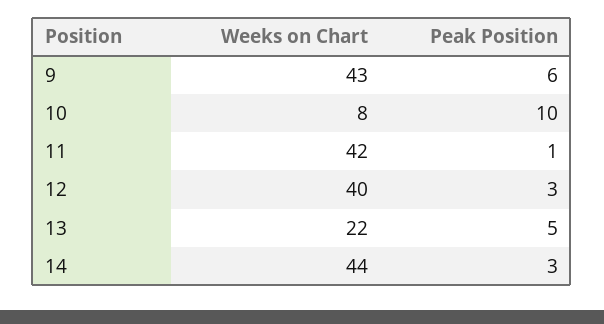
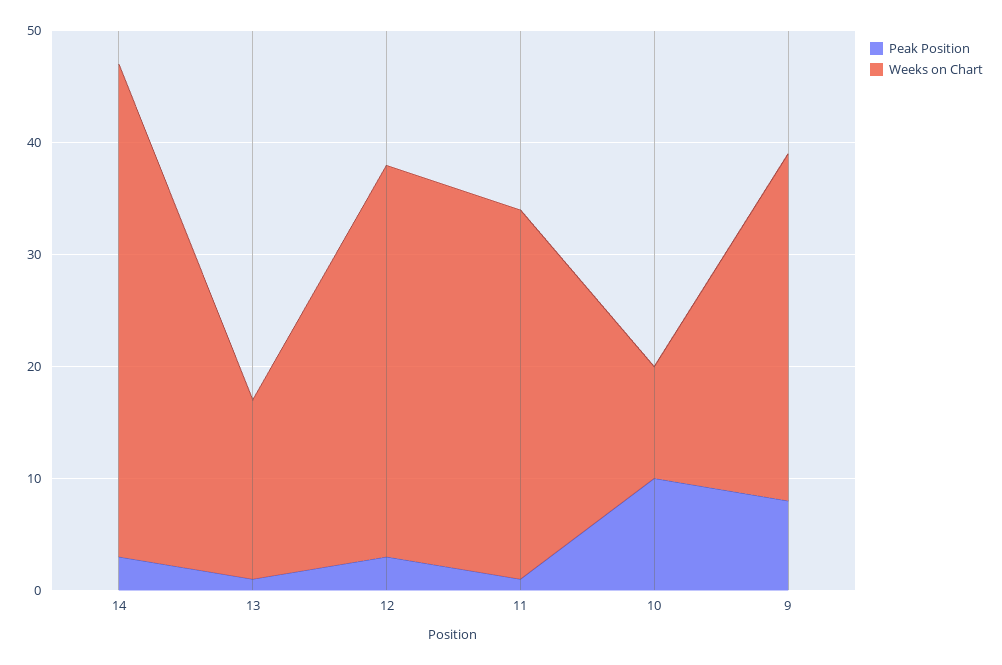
Weeks on Chart, 9: 43 -> 31
Peak Position, 9: 6 -> 8
Weeks on Chart, 10: 8 -> 10
Weeks on Chart, 11: 42 -> 33
Weeks on Chart, 12: 40 -> 35
Weeks on Chart, 13: 22 -> 16
Peak Position, 13: 5 -> 1

